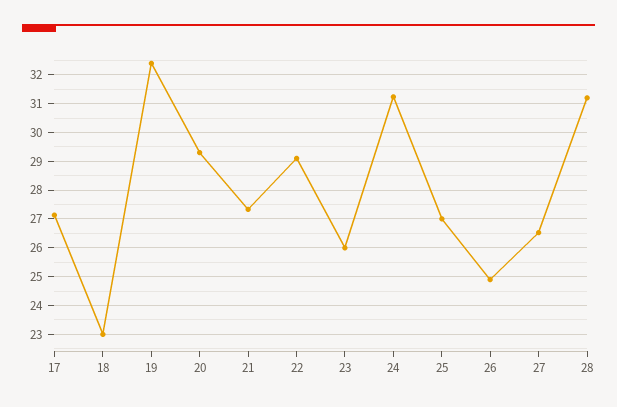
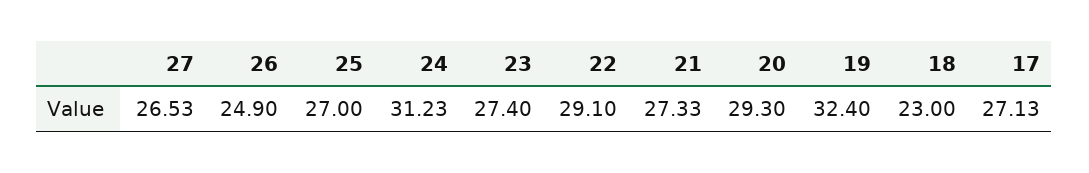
23: 26 -> 27.4
28: 31.25 -> none

